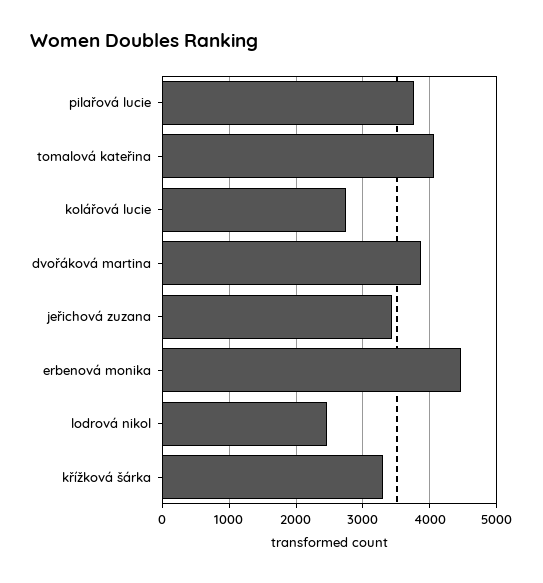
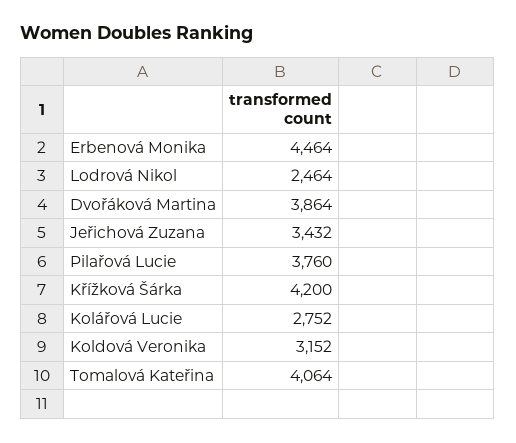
křížková šárka: 3300 -> 4200
Koldová Veronika: none -> 3152

